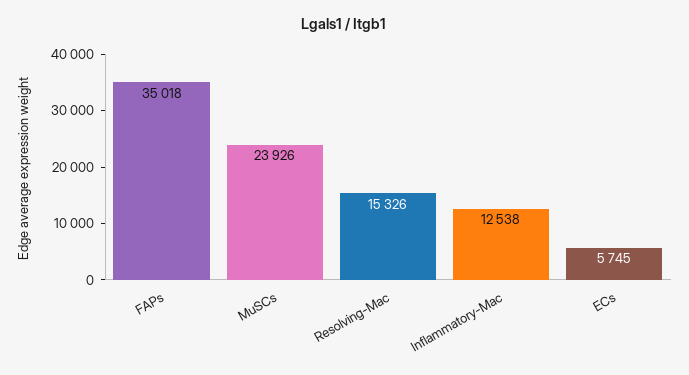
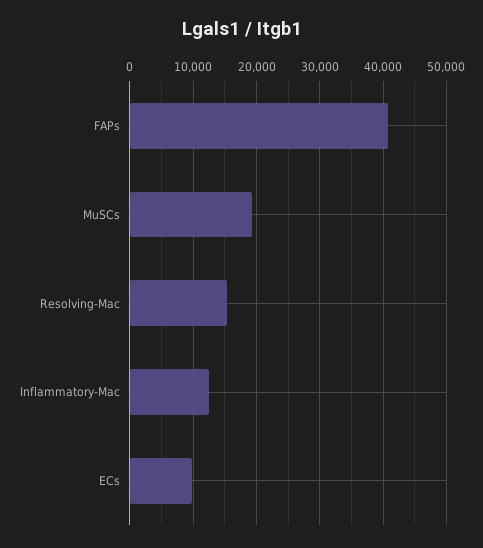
FAPs: 35018 -> 41000
MuSCs: 23926 -> 19000
ECs: 5745 -> 10000

